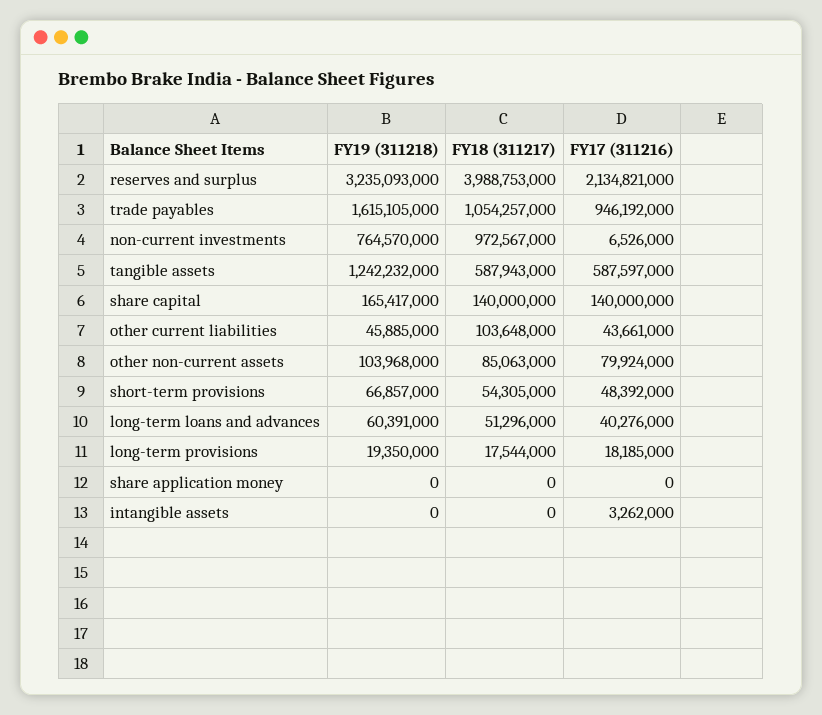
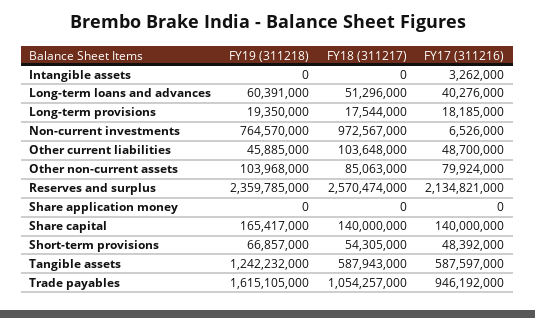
FY19 (311218), reserves and surplus: 3235093000 -> 2359785000
FY18 (311217), reserves and surplus: 3988753000 -> 2570474000
FY17 (311216), other current liabilities: 43661000 -> 48700000

